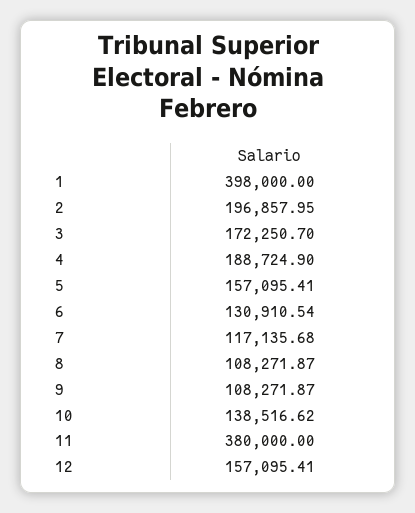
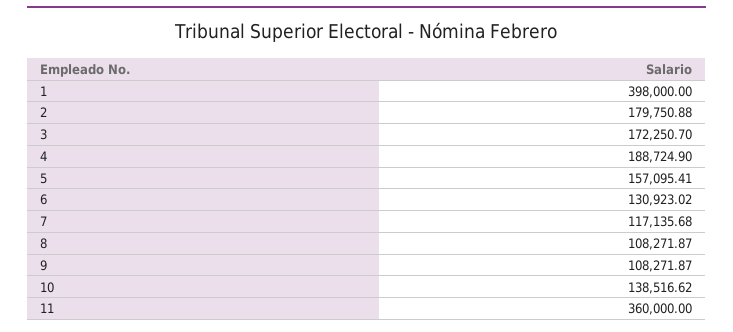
2: 196857.95 -> 179750.88
6: 130910.54 -> 130923.02
11: 380000 -> 360000
12: 157095.41 -> none

